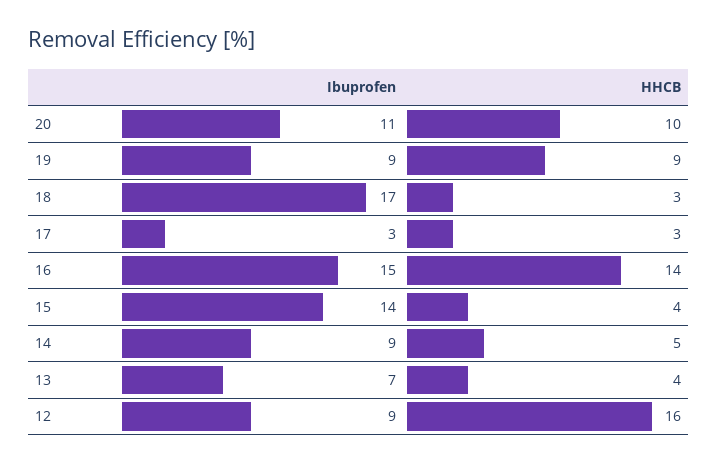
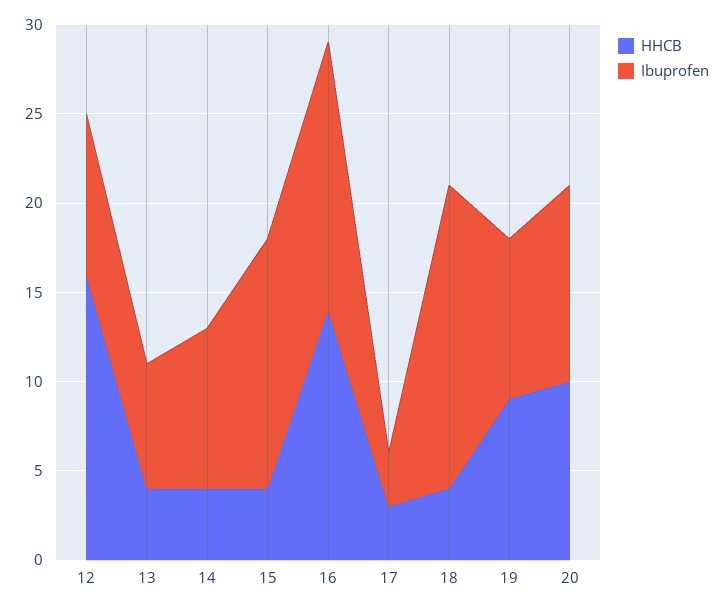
HHCB, 18: 3 -> 4
HHCB, 14: 5 -> 4

